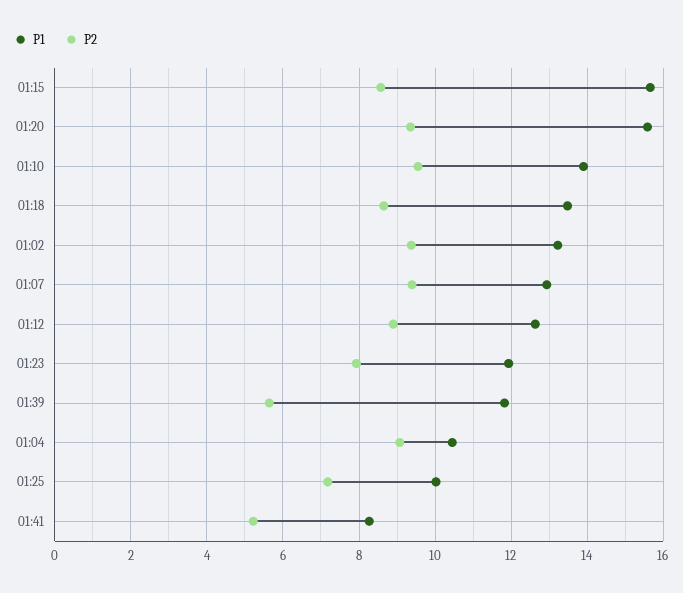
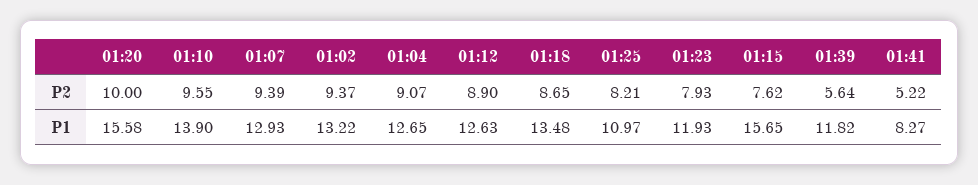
P2, 01:15: 8.6 -> 7.62
P2, 01:20: 9.4 -> 10
P1, 01:04: 10.4 -> 12.65
P1, 01:25: 10 -> 10.97
P2, 01:25: 7.2 -> 8.21

